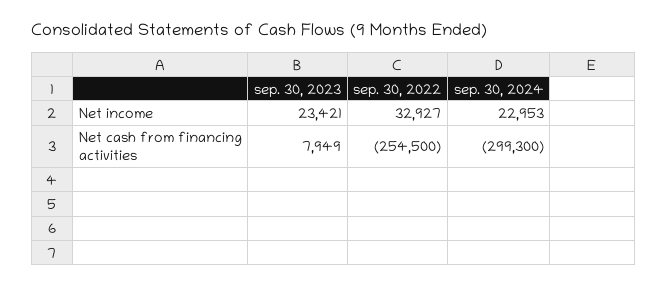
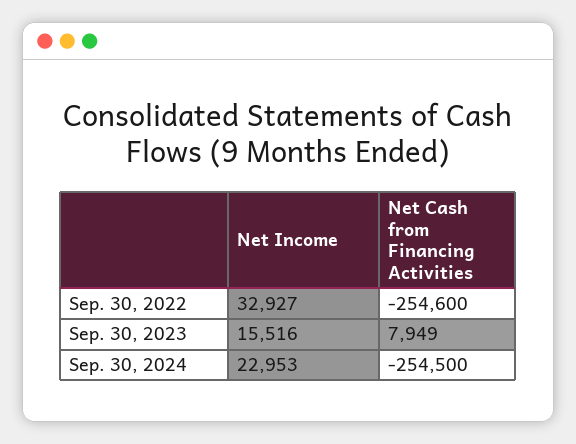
sep. 30, 2023, Net income: 23421 -> 15516
sep. 30, 2022, Net cash from financing activities: -254500 -> -254600
sep. 30, 2024, Net cash from financing activities: -299300 -> -254500

